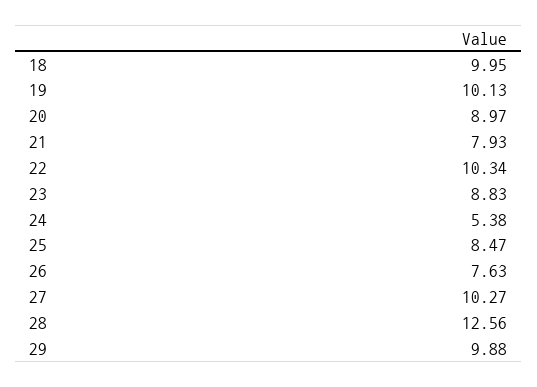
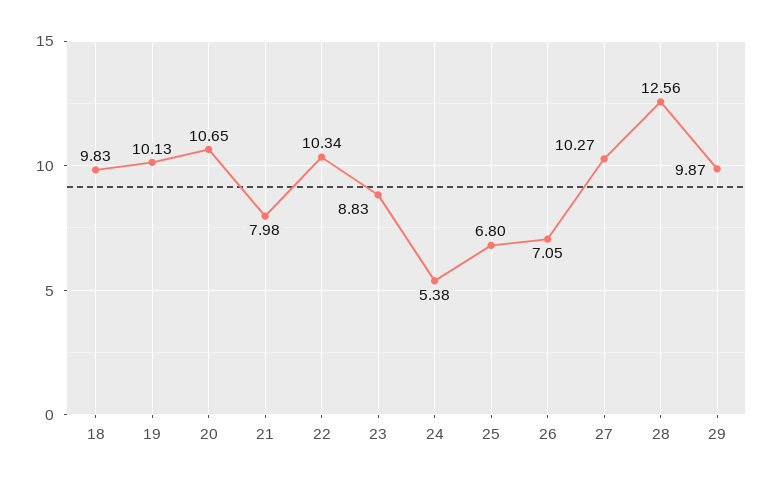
18: 9.95 -> 9.83
20: 8.97 -> 10.65
21: 7.93 -> 7.98
25: 8.47 -> 6.8
26: 7.63 -> 7.05
29: 9.88 -> 9.87

